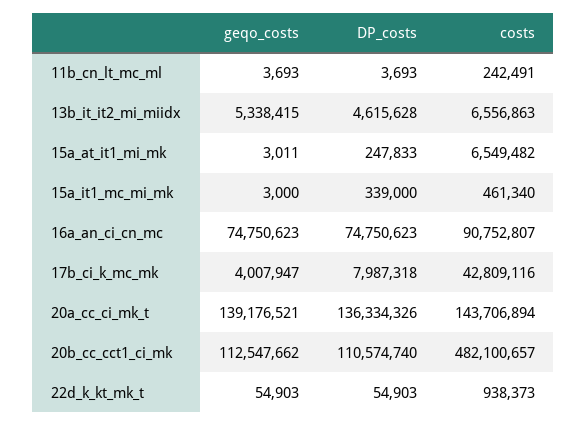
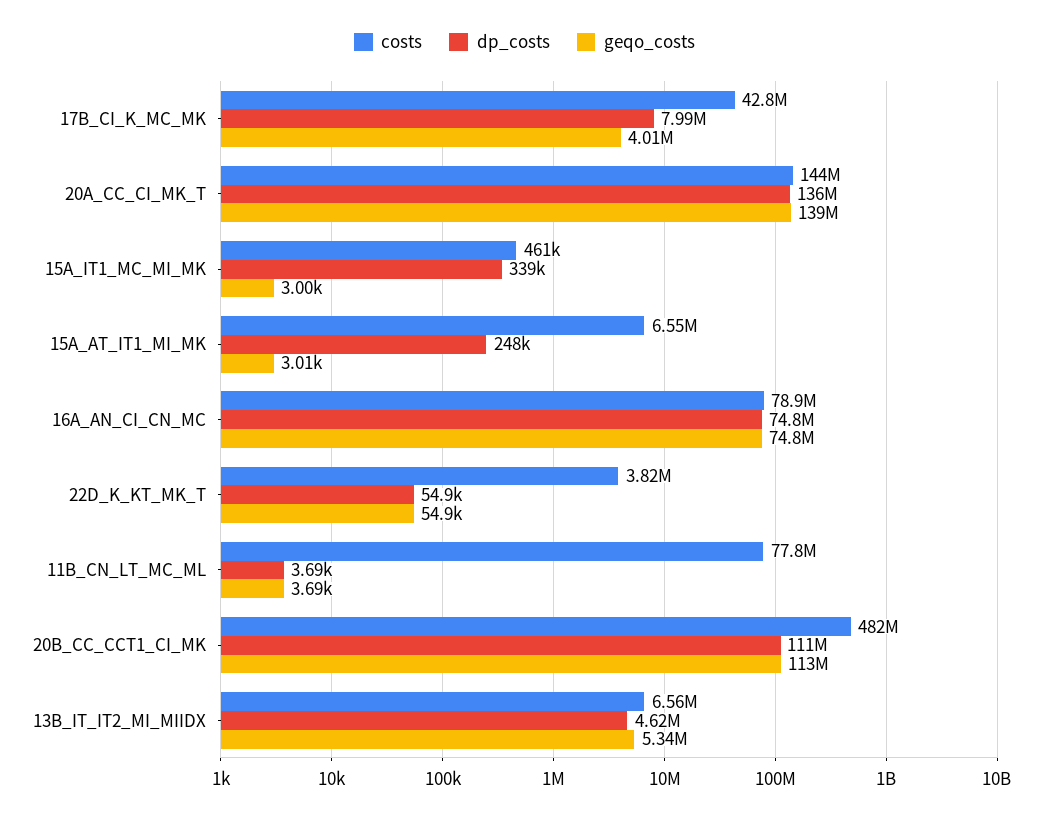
costs, 11b_cn_lt_mc_ml: 242491 -> 77800000
costs, 16a_an_ci_cn_mc: 90752807 -> 78900000
costs, 22d_k_kt_mk_t: 938373 -> 3820000

